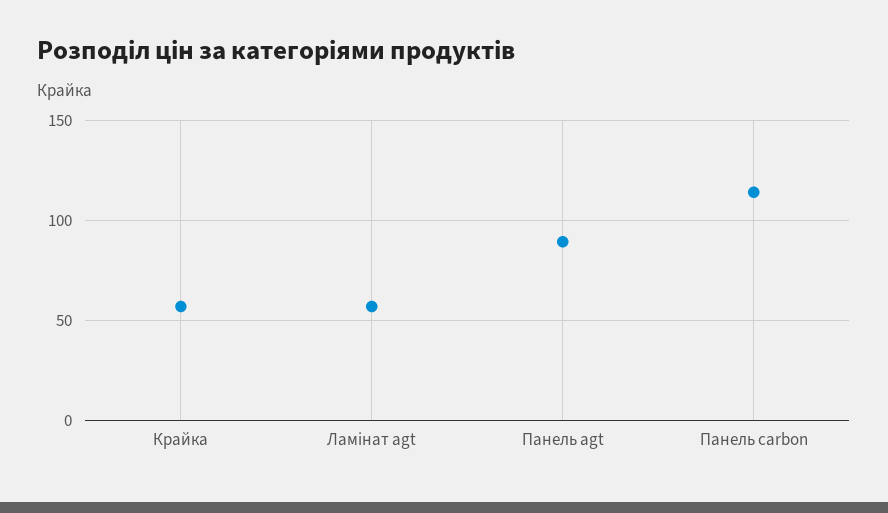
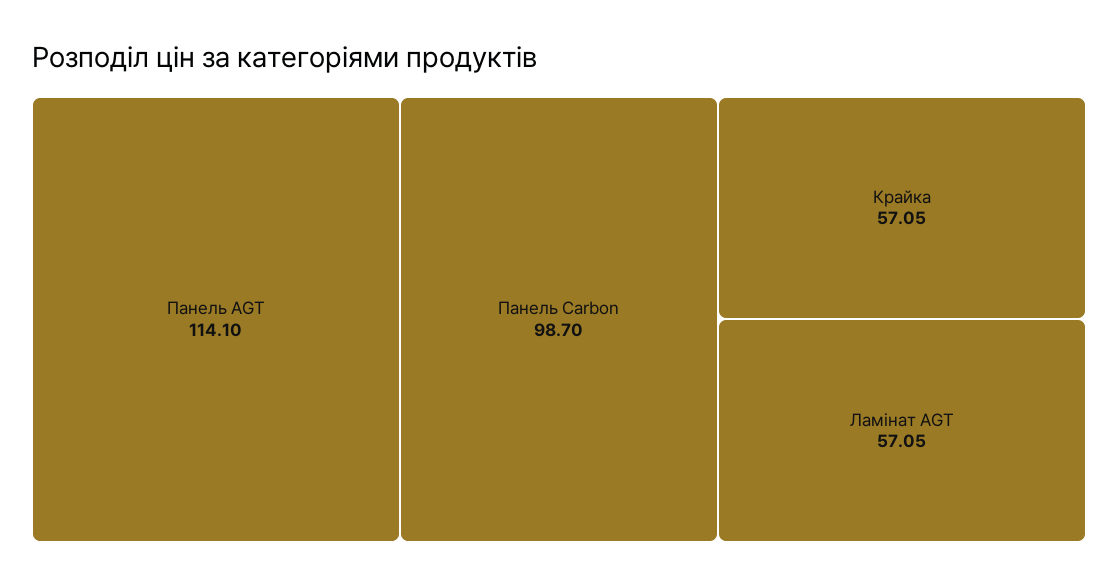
Панель agt: 90 -> 114.1
Панель carbon: 115 -> 98.7

